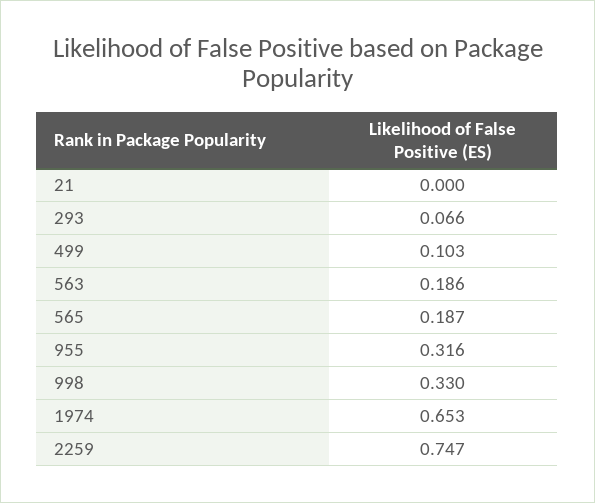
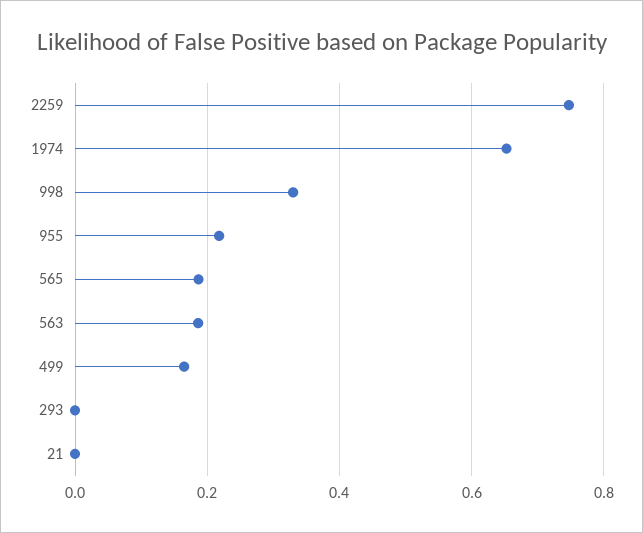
293: 0.066 -> 0
499: 0.103 -> 0.16
955: 0.316 -> 0.22

